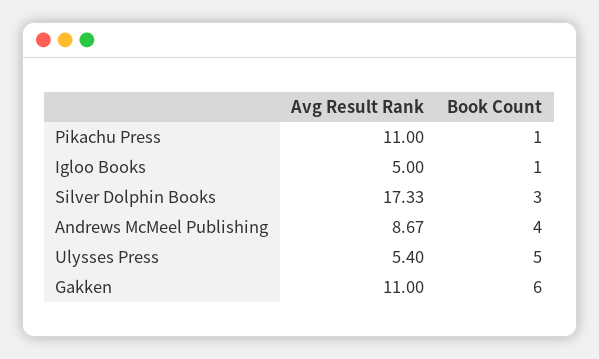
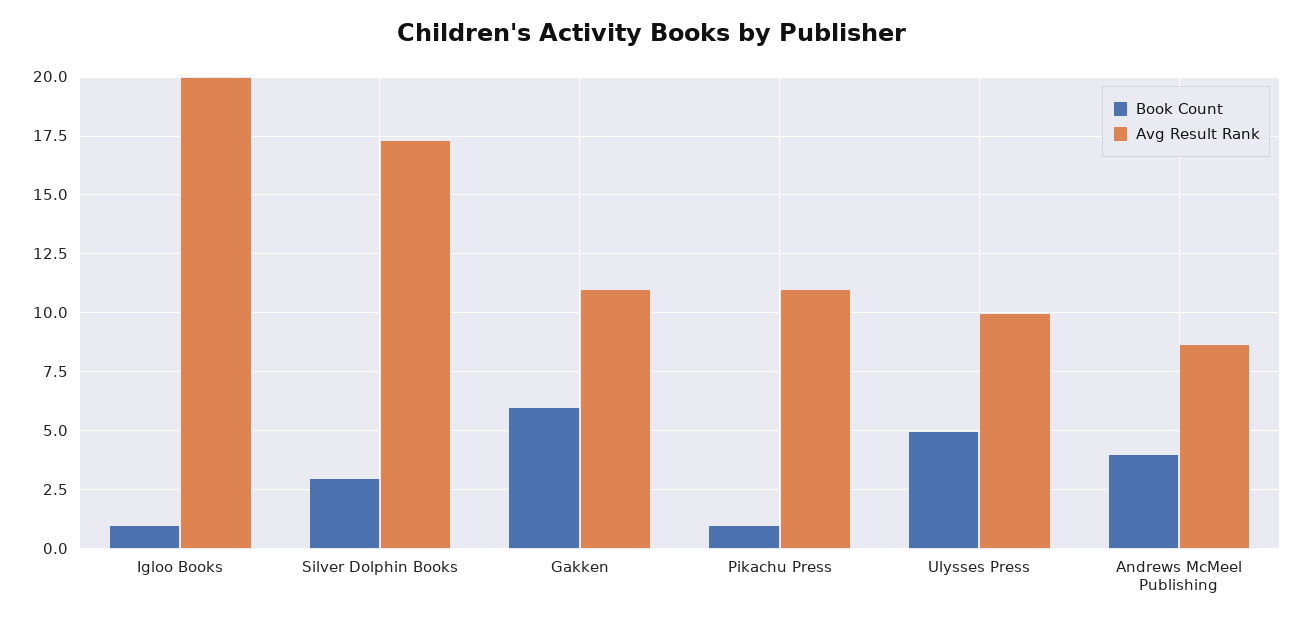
Avg Result Rank, Igloo Books: 5 -> 20
Avg Result Rank, Ulysses Press: 5.4 -> 10

